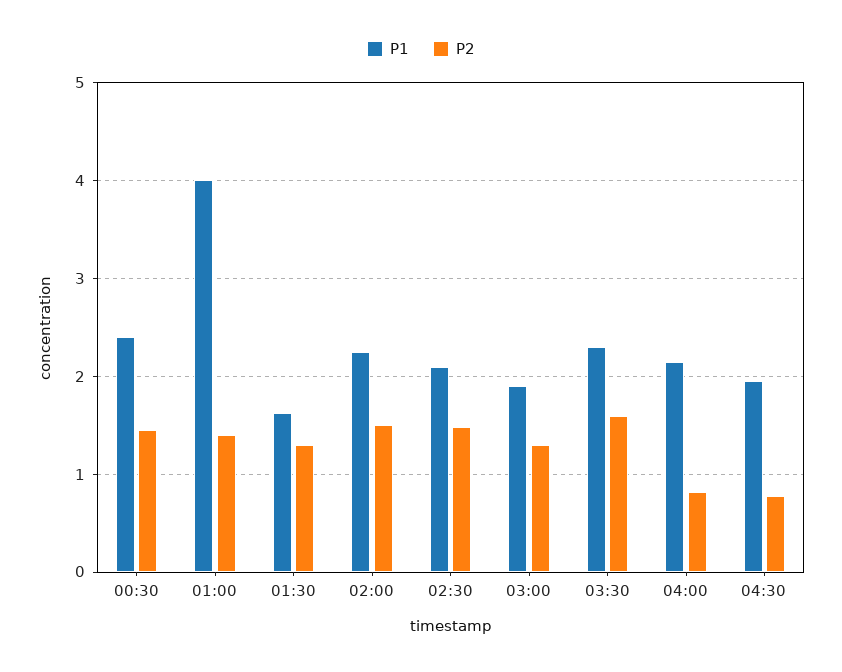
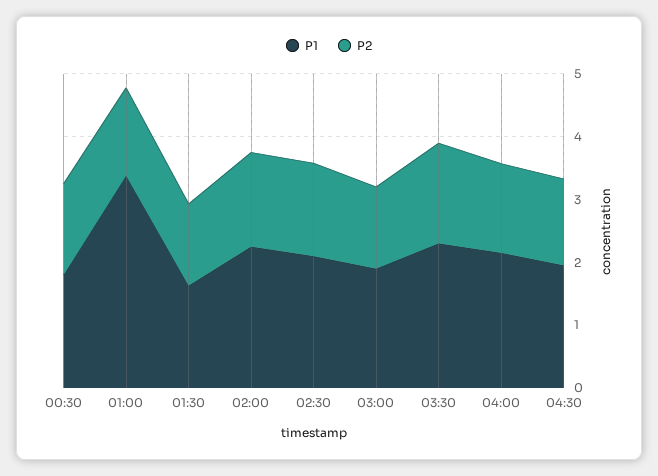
P1, 00:30: 2.4 -> 1.8
P1, 01:00: 4 -> 3.4
P2, 04:00: 0.8 -> 1.4
P2, 04:30: 0.8 -> 1.4

